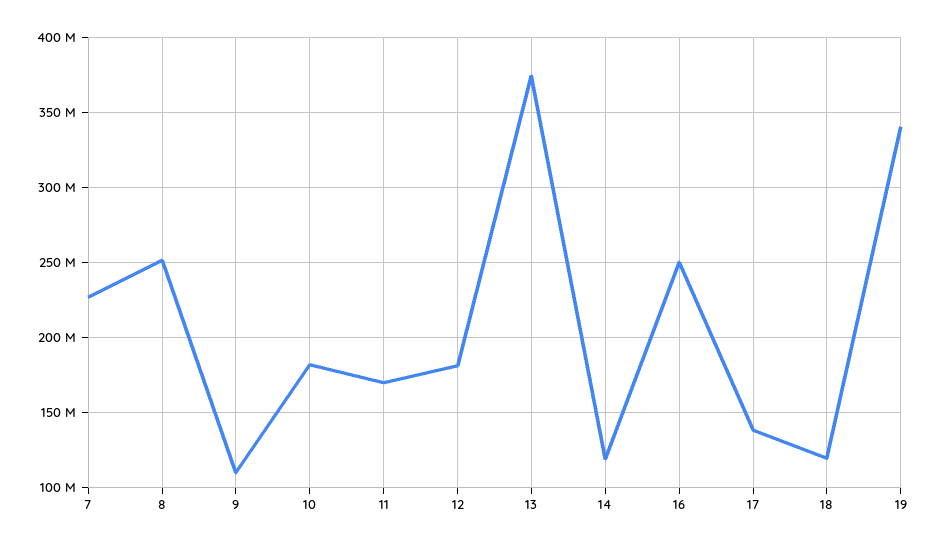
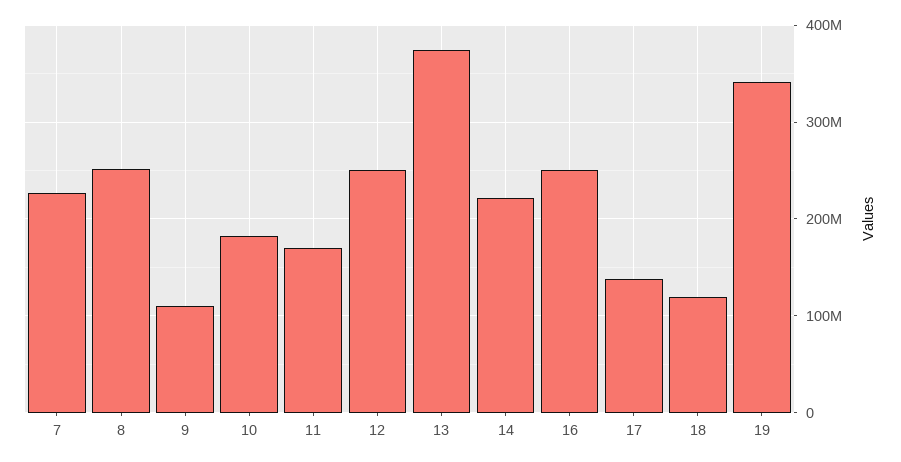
12: 180000000 -> 250000000
14: 120000000 -> 220000000

